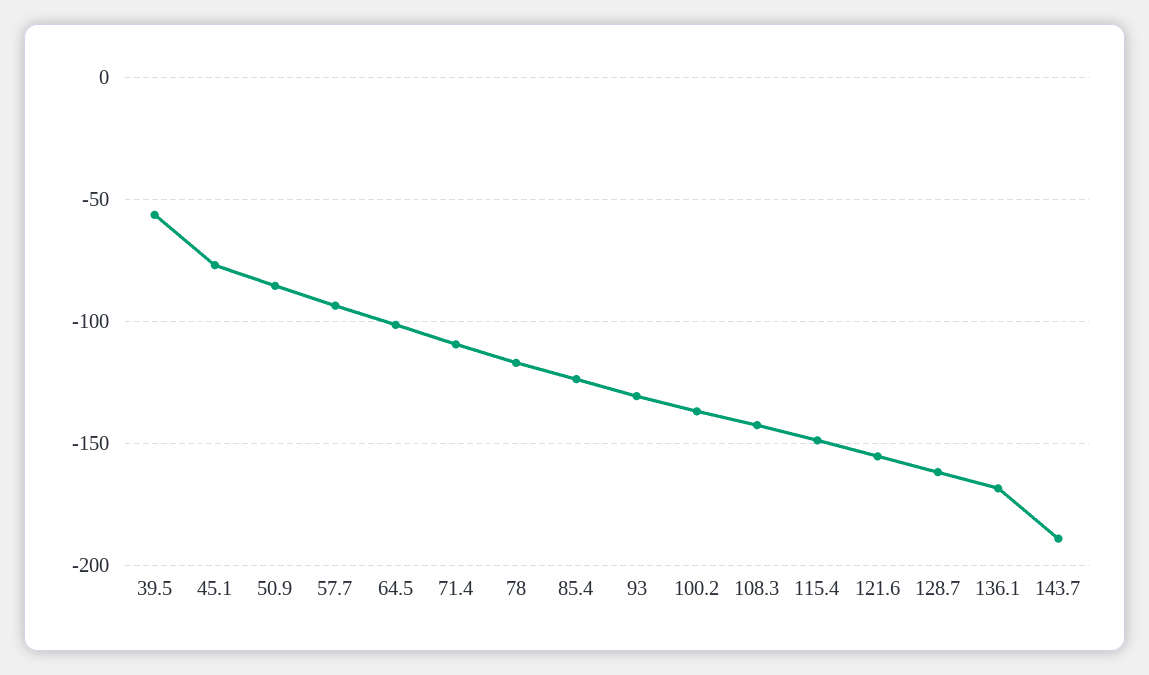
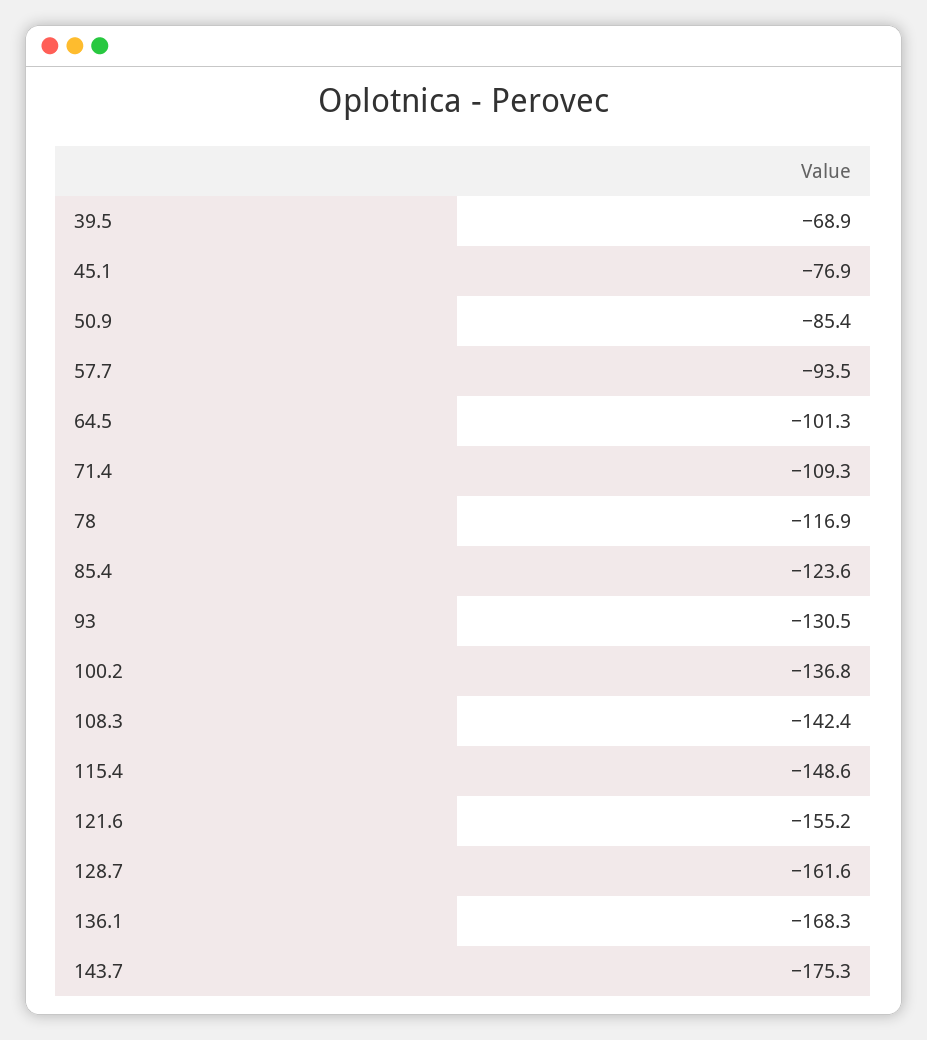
39.5: -55 -> -68.9
143.7: -190 -> -175.3

